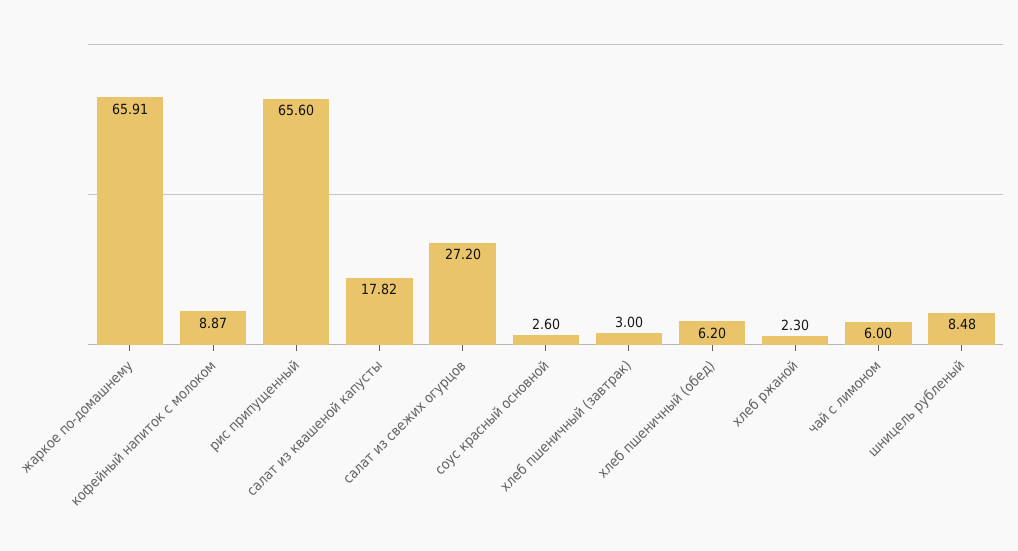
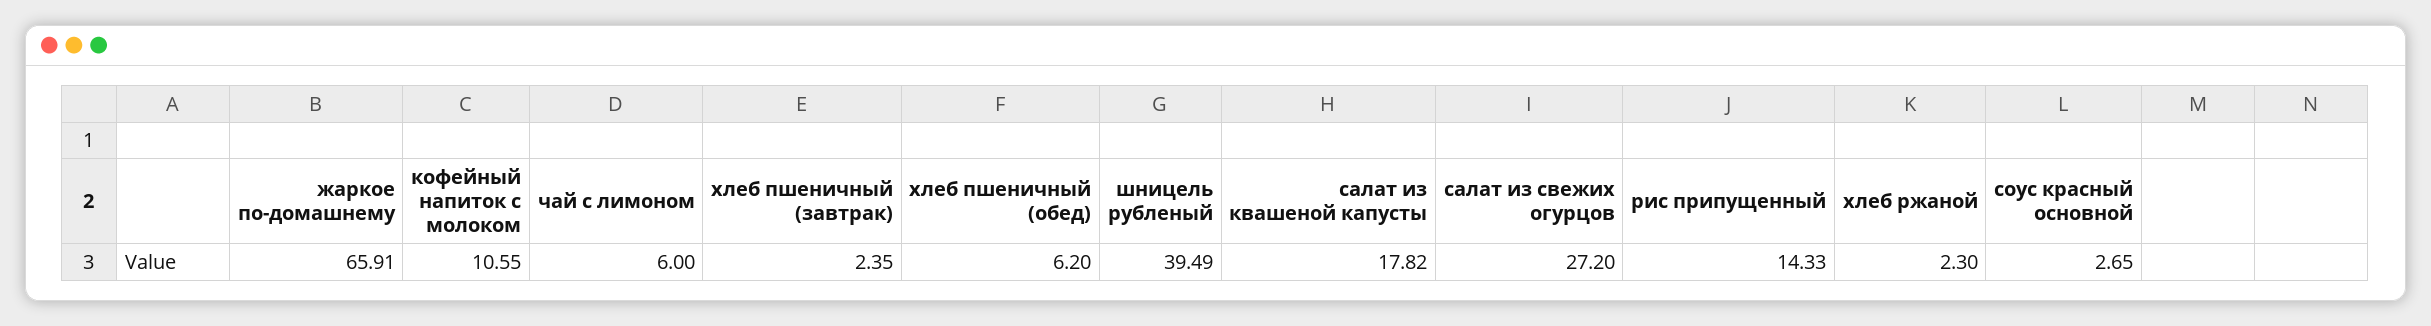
кофейный напиток с молоком: 8.87 -> 10.55
рис припущенный: 65.6 -> 14.33
соус красный основной: 2.6 -> 2.65
хлеб пшеничный (завтрак): 3 -> 2.35
шницель рубленый: 8.48 -> 39.49

